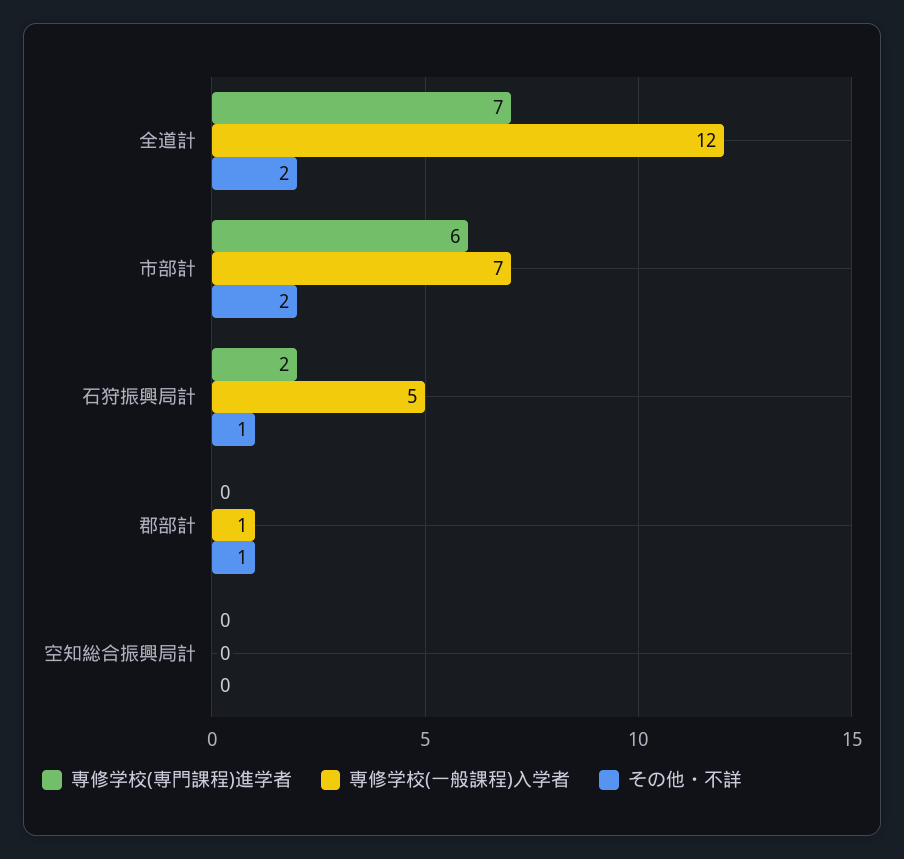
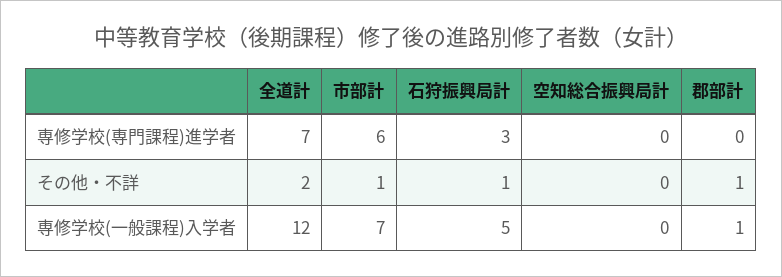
その他・不詳, 市部計: 2 -> 1
専修学校(専門課程)進学者, 石狩振興局計: 2 -> 3

